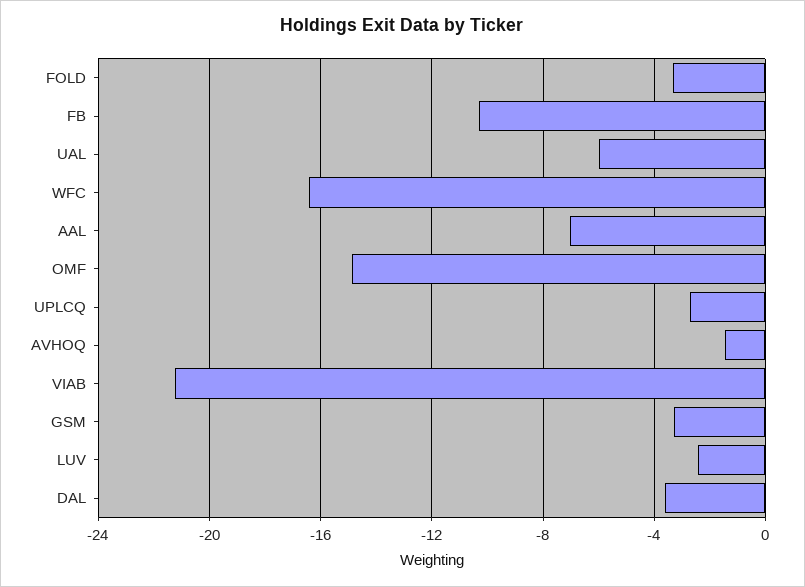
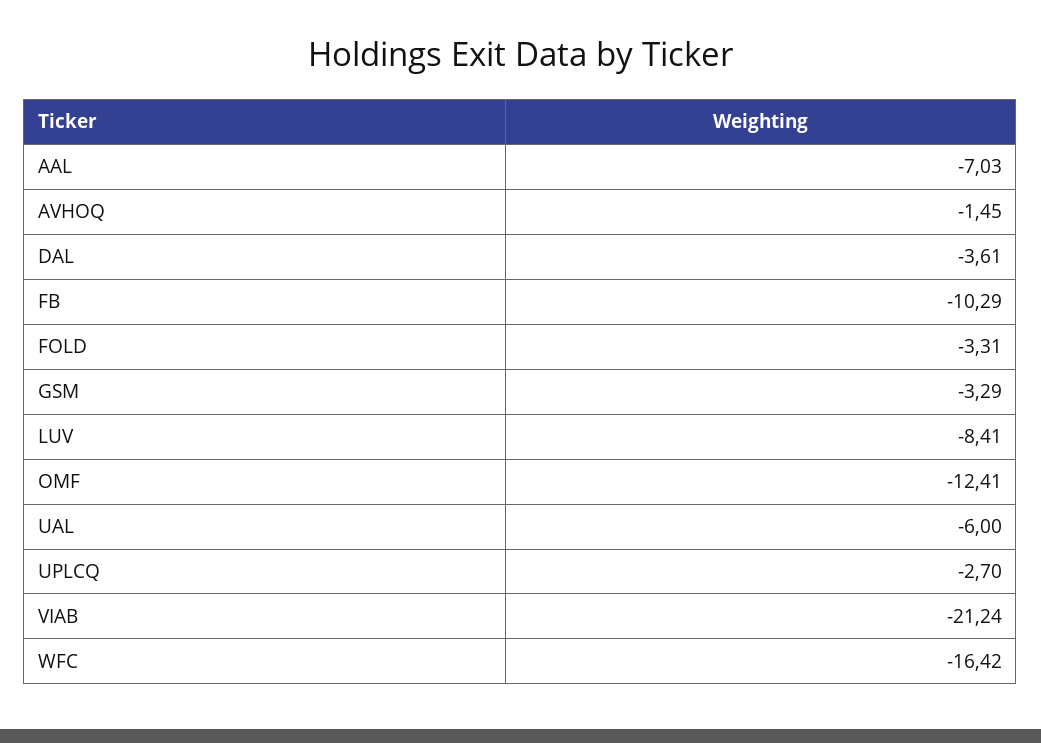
OMF: -15 -> -12.41
LUV: -2.5 -> -8.41

